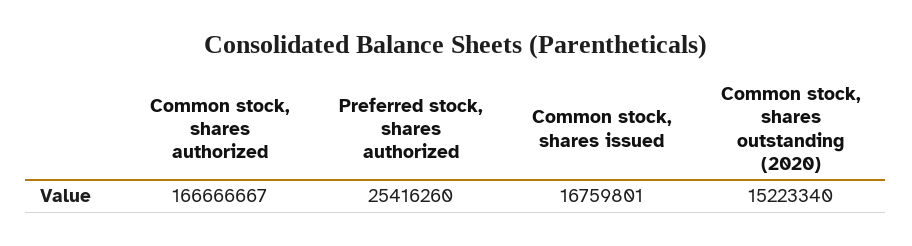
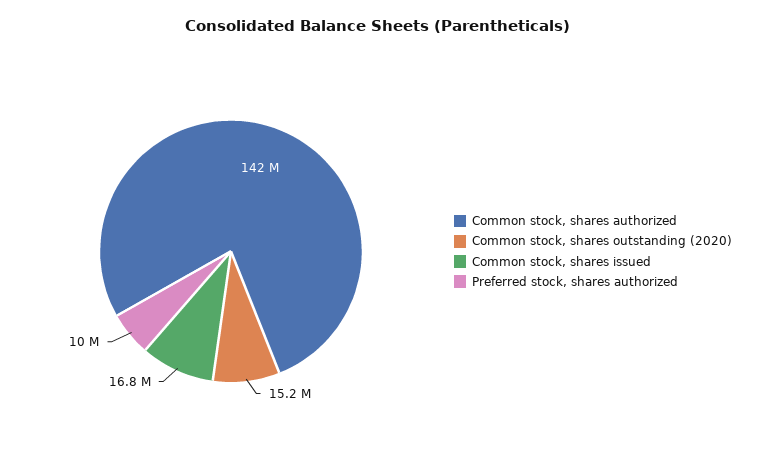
Common stock, shares authorized: 166666667 -> 142000000
Preferred stock, shares authorized: 25416260 -> 10000000

